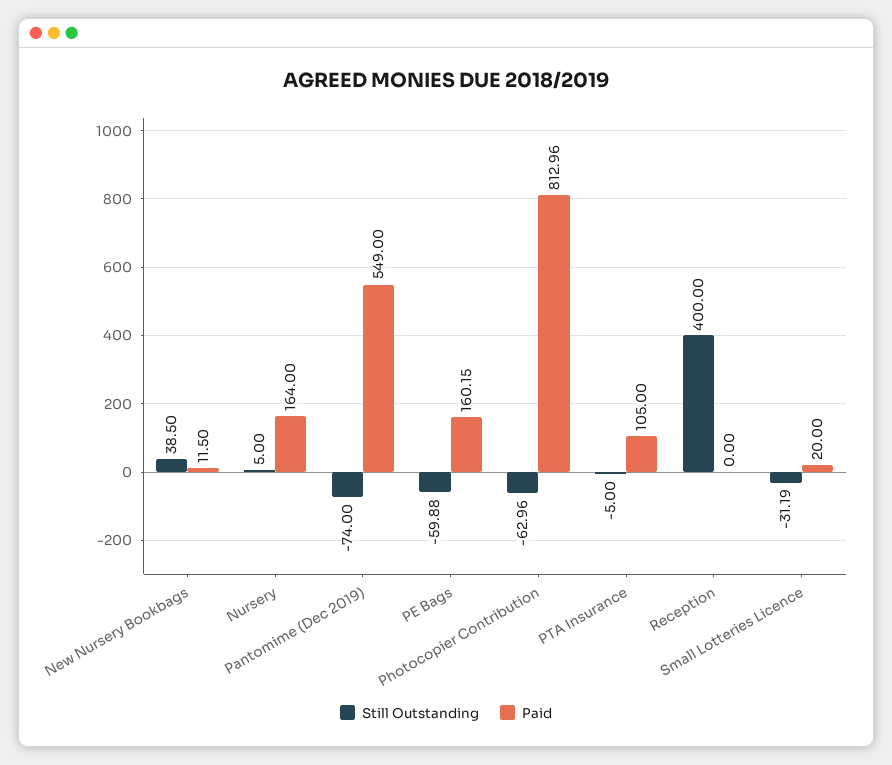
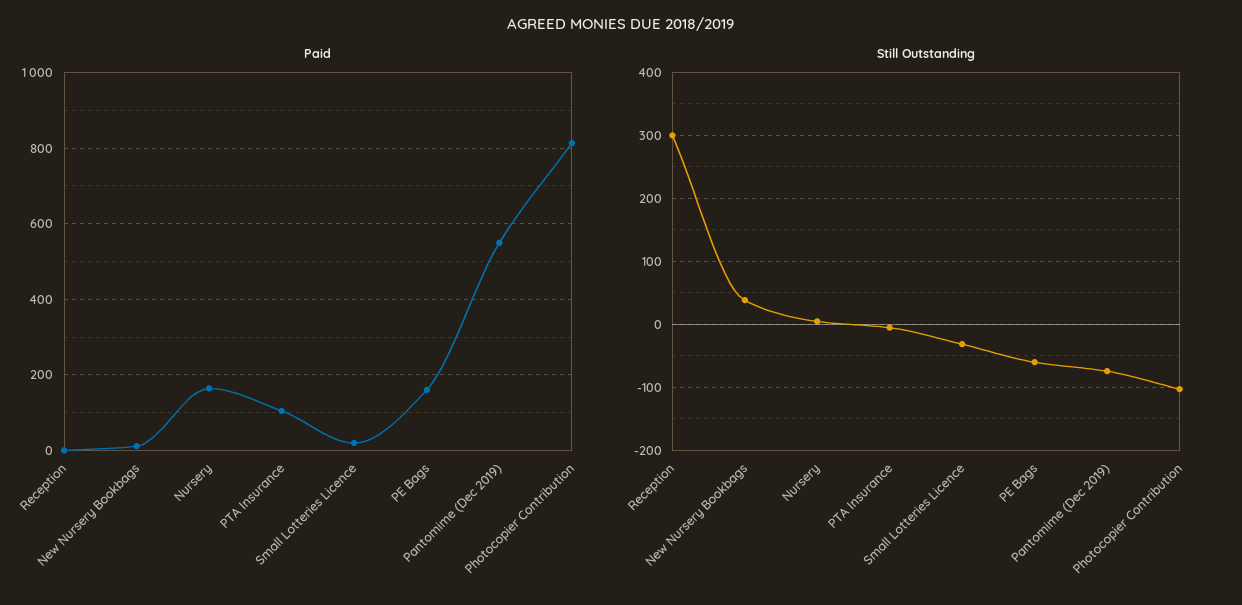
Still Outstanding, Photocopier Contribution: -62.96 -> -100
Still Outstanding, Reception: 400 -> 300

